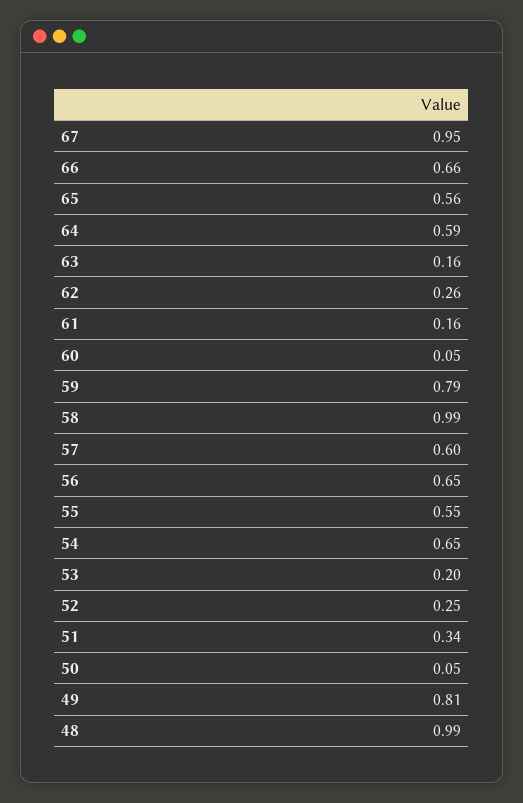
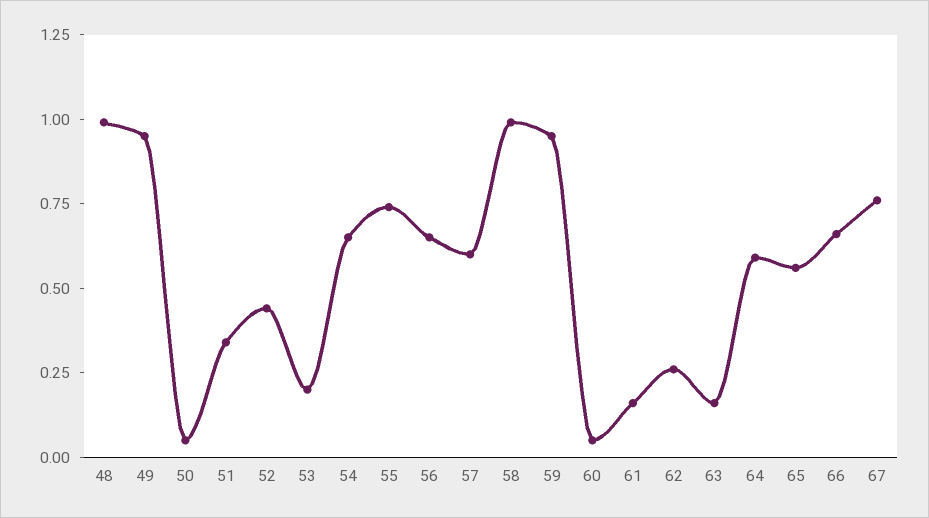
67: 0.95 -> 0.75
59: 0.79 -> 0.95
55: 0.55 -> 0.75
52: 0.25 -> 0.45
49: 0.81 -> 0.95

